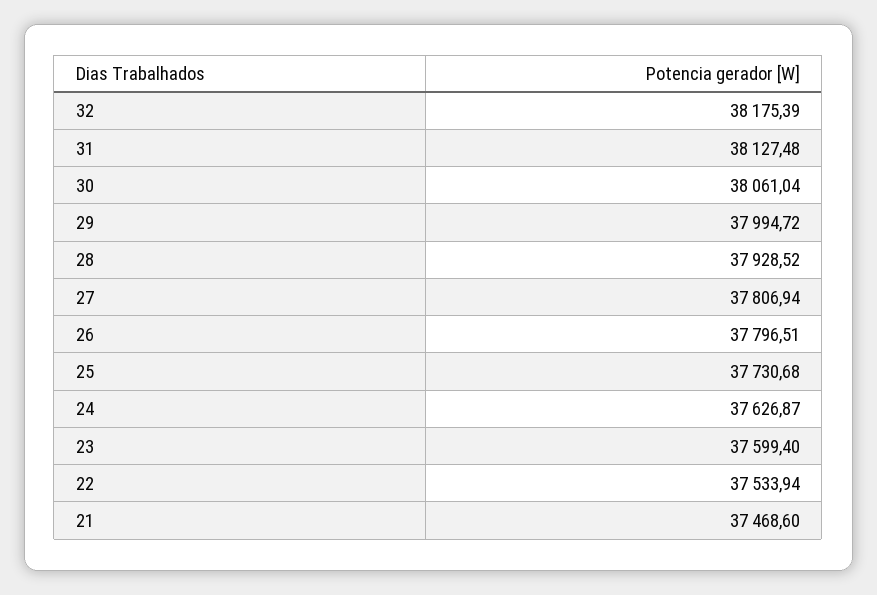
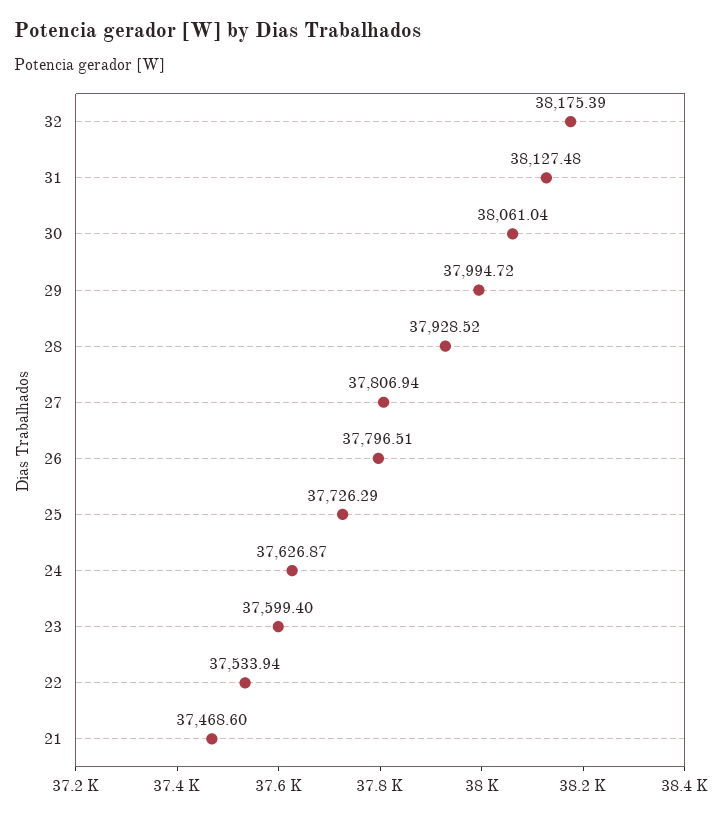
25: 37730.68 -> 37726.29

